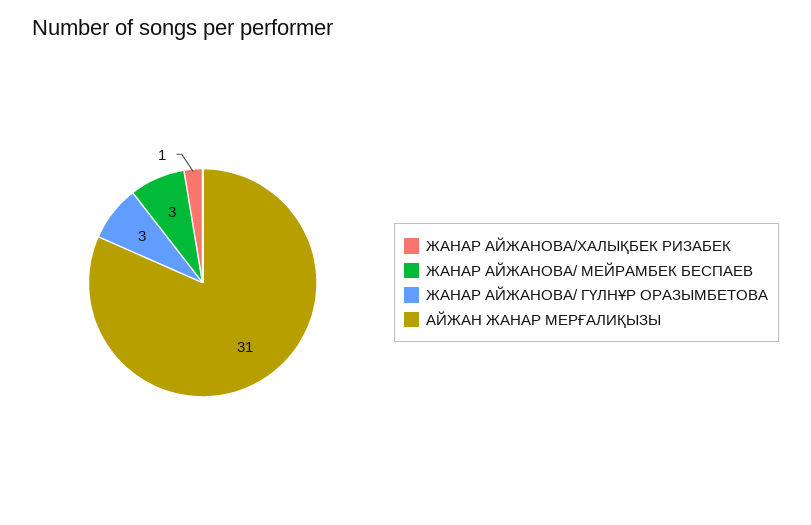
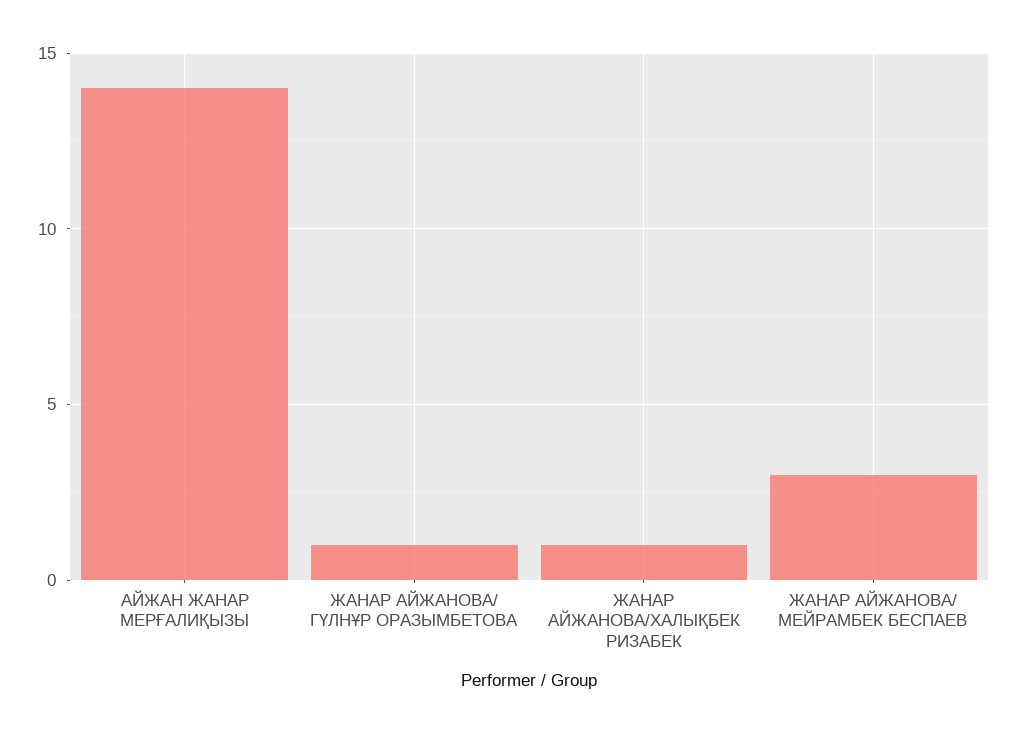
ЖАНАР АЙЖАНОВА/ ГҮЛНҰР ОРАЗЫМБЕТОВА: 3 -> 1
АЙЖАН ЖАНАР МЕРҒАЛИҚЫЗЫ: 31 -> 14

